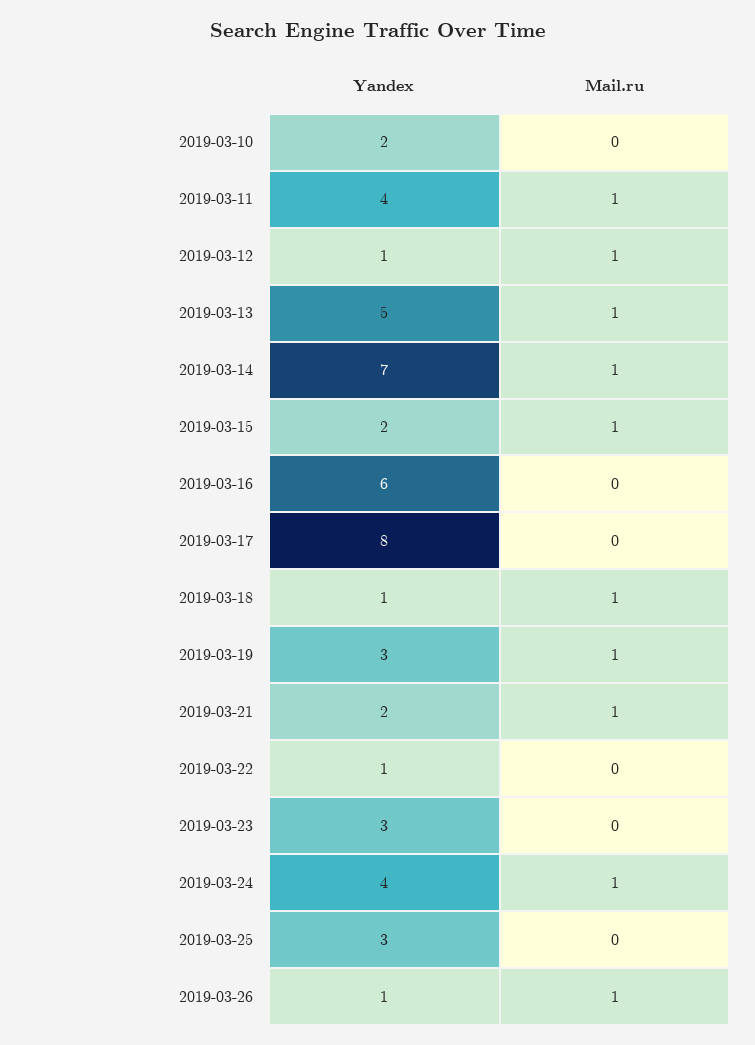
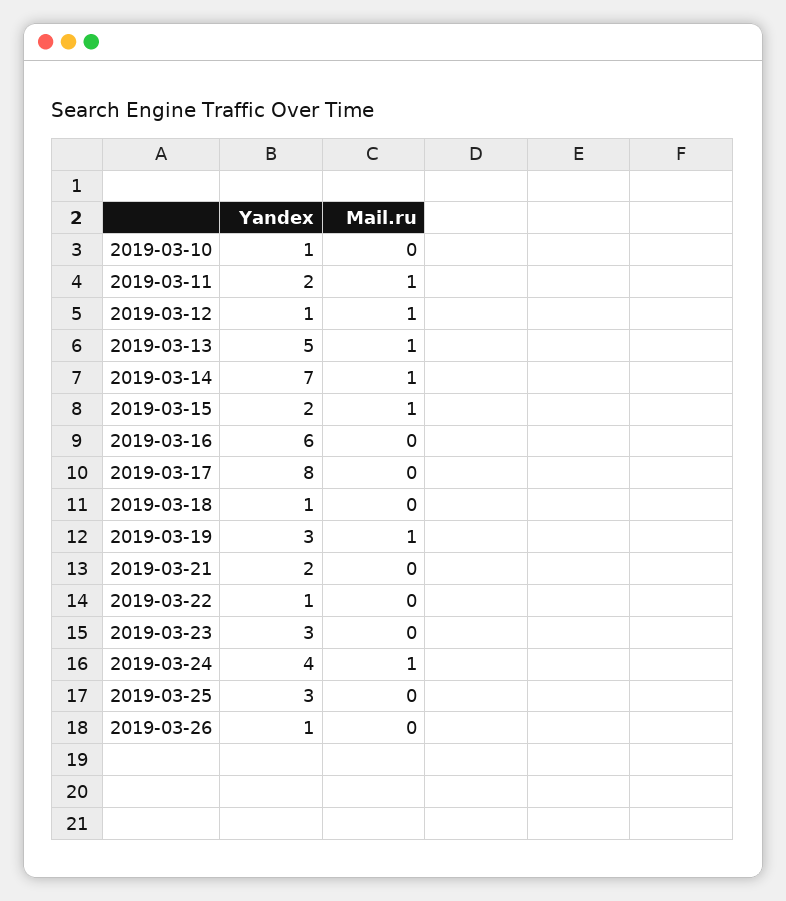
Yandex, 2019-03-10: 2 -> 1
Yandex, 2019-03-11: 4 -> 2
Mail.ru, 2019-03-18: 1 -> 0
Mail.ru, 2019-03-21: 1 -> 0
Mail.ru, 2019-03-26: 1 -> 0

